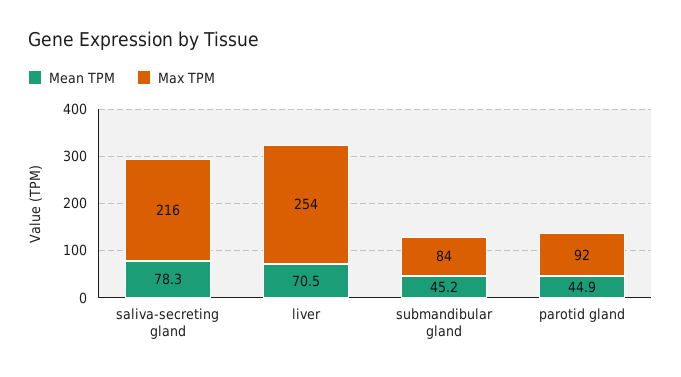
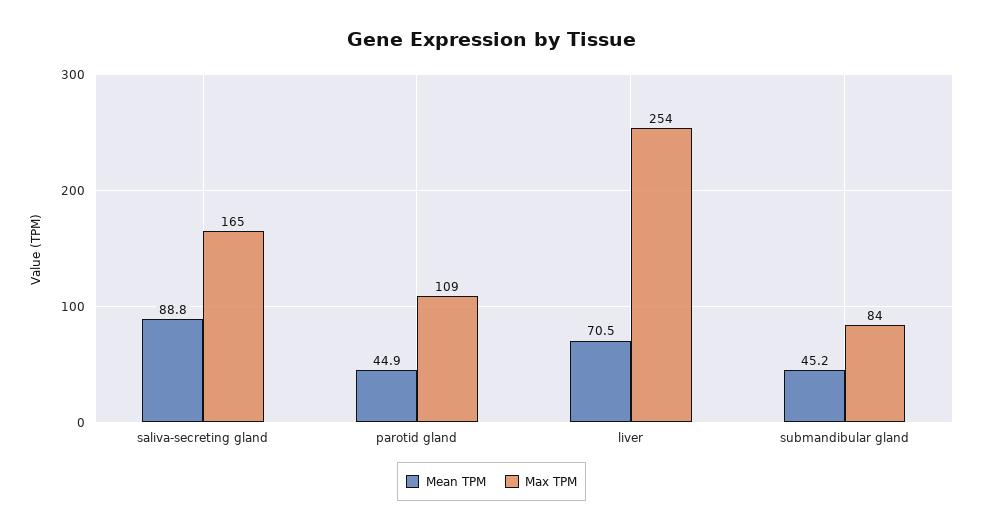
Mean TPM, saliva-secreting gland: 78.3 -> 88.8
Max TPM, saliva-secreting gland: 216 -> 165
Max TPM, parotid gland: 92 -> 109

